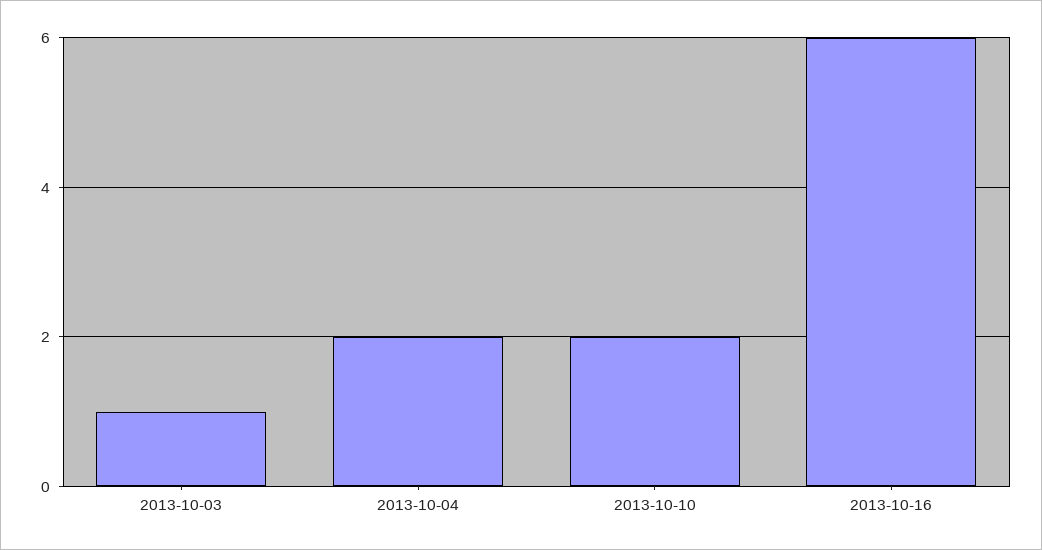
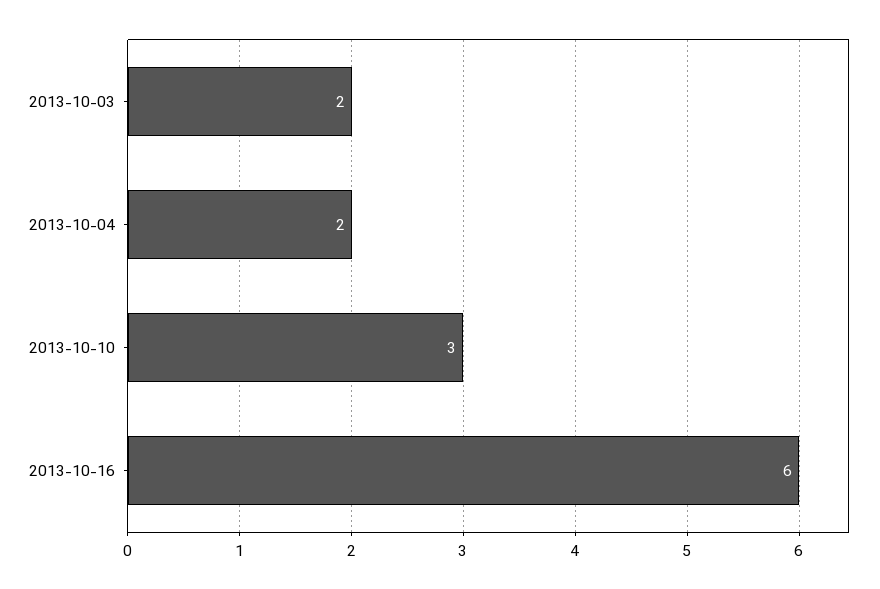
2013-10-03: 1 -> 2
2013-10-10: 2 -> 3

